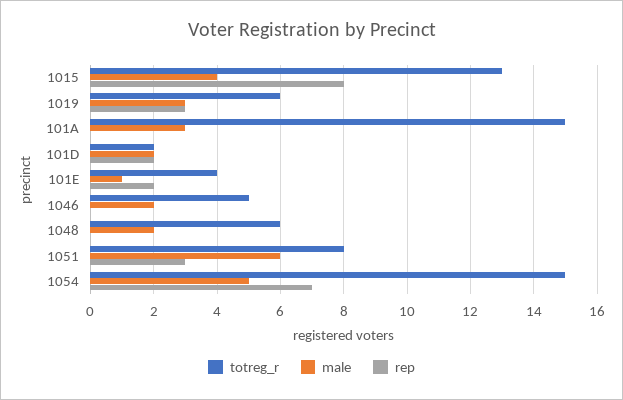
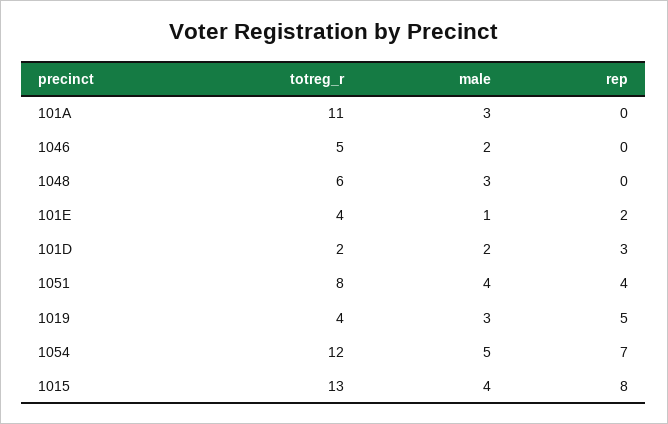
totreg_r, 1019: 6 -> 4
rep, 1019: 3 -> 5
totreg_r, 101A: 15 -> 11
rep, 101D: 2 -> 3
male, 1048: 2 -> 3
male, 1051: 6 -> 4
rep, 1051: 3 -> 4
totreg_r, 1054: 15 -> 12

